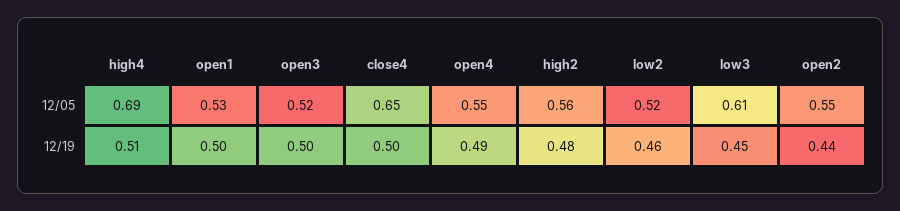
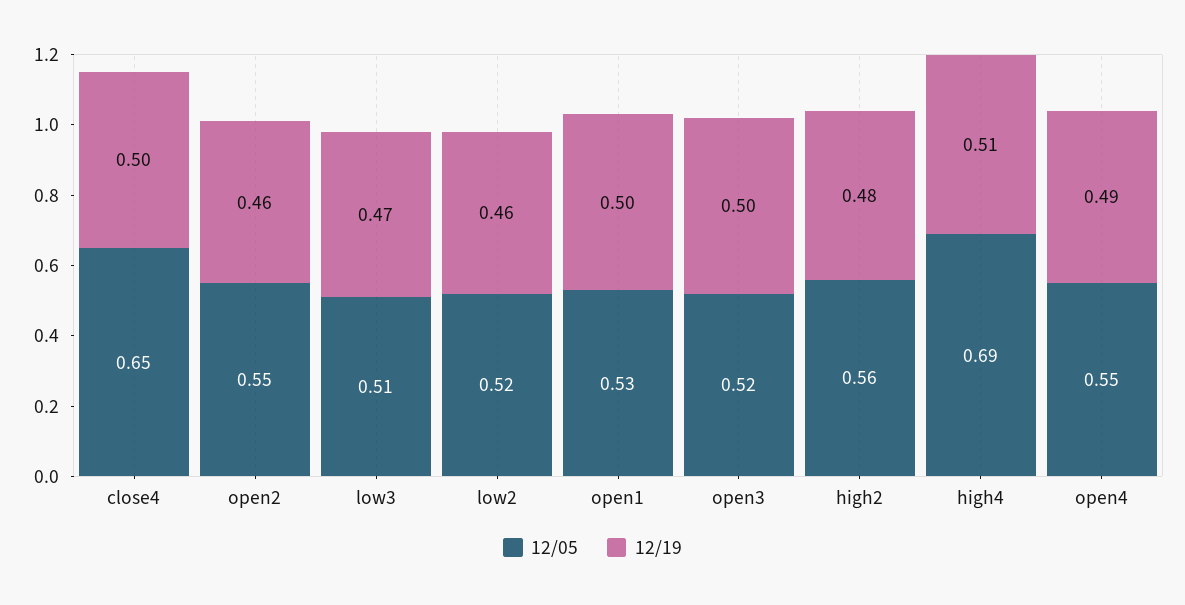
12/05, low3: 0.61 -> 0.51
12/19, low3: 0.45 -> 0.47
12/19, open2: 0.44 -> 0.46

